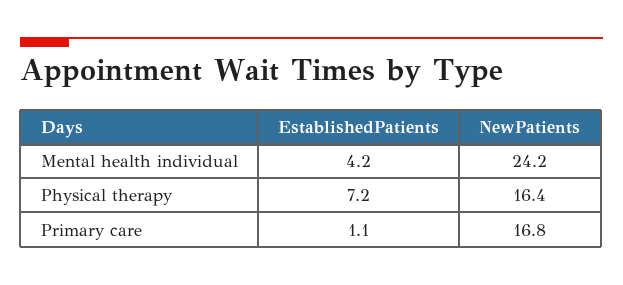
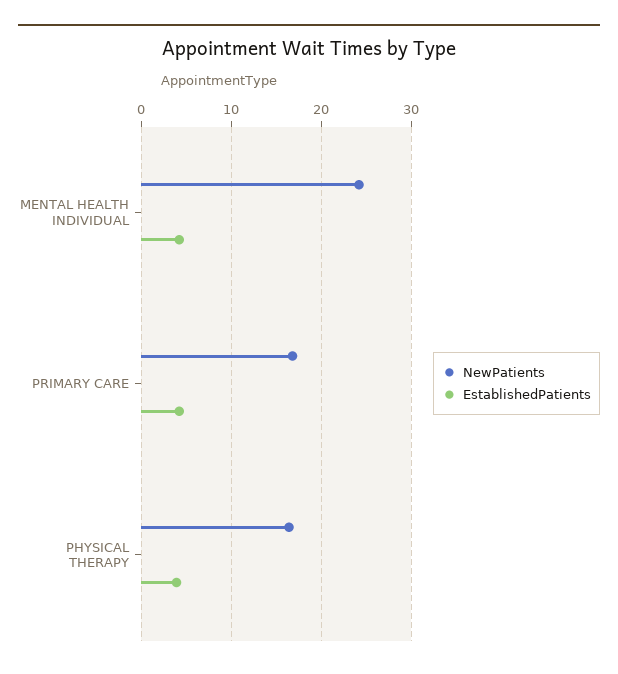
EstablishedPatients, Physical therapy: 7.2 -> 4
EstablishedPatients, Primary care: 1.1 -> 4

